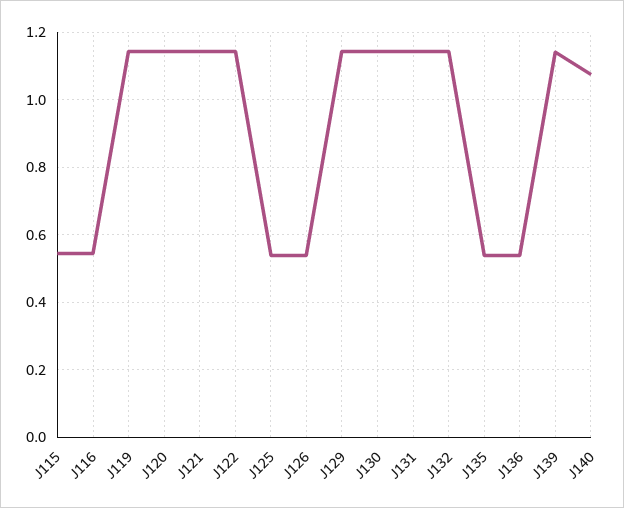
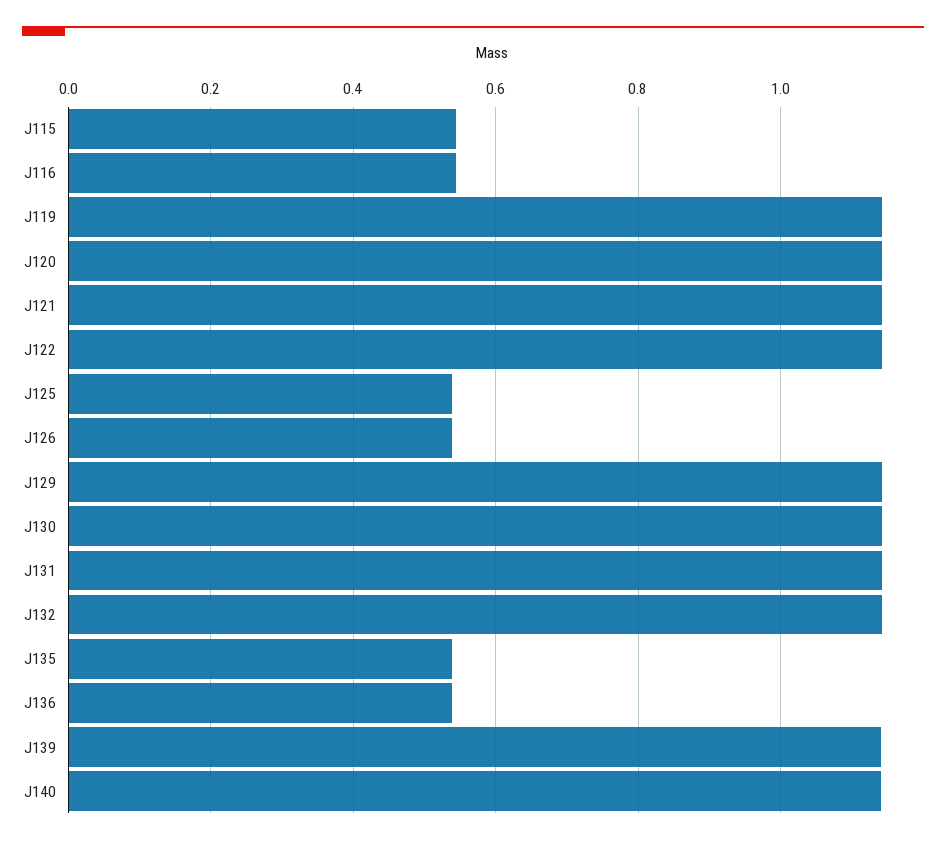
J140: 1.08 -> 1.14

